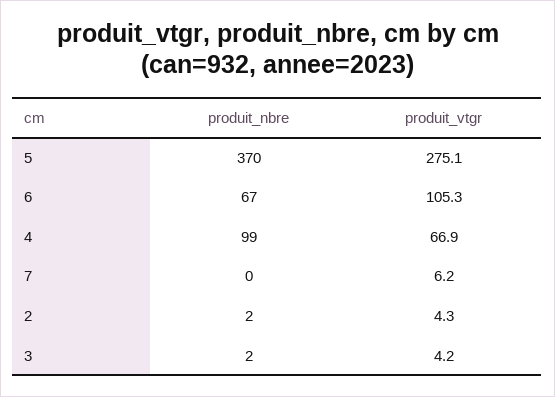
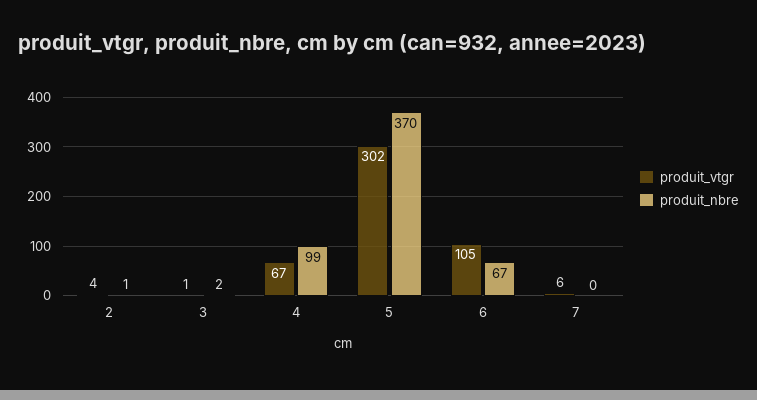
produit_vtgr, 5: 275.1 -> 302
produit_nbre, 2: 2 -> 1
produit_vtgr, 3: 4.2 -> 1

